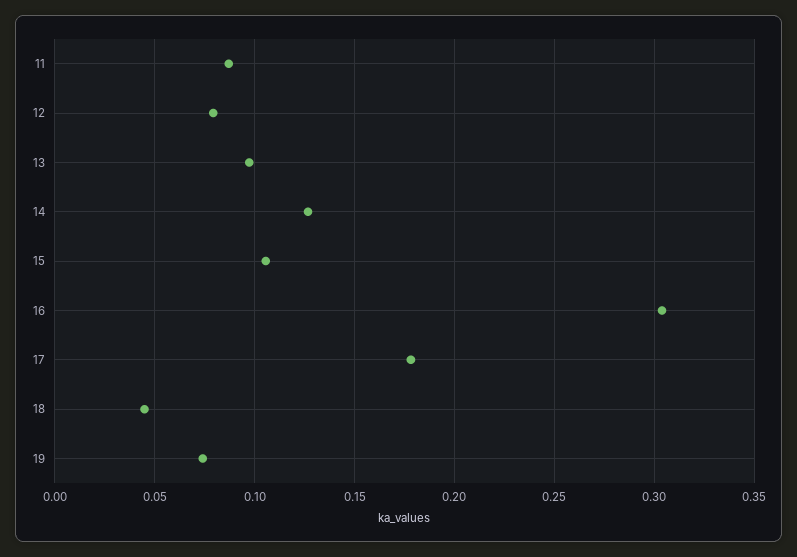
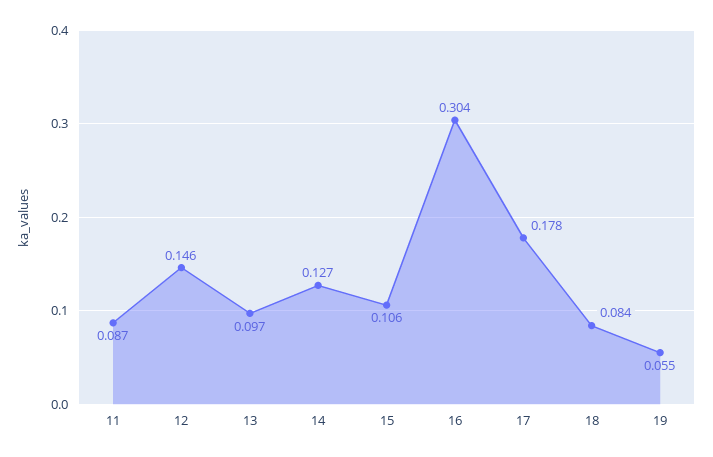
12: 0.08 -> 0.146
18: 0.045 -> 0.084
19: 0.075 -> 0.055

